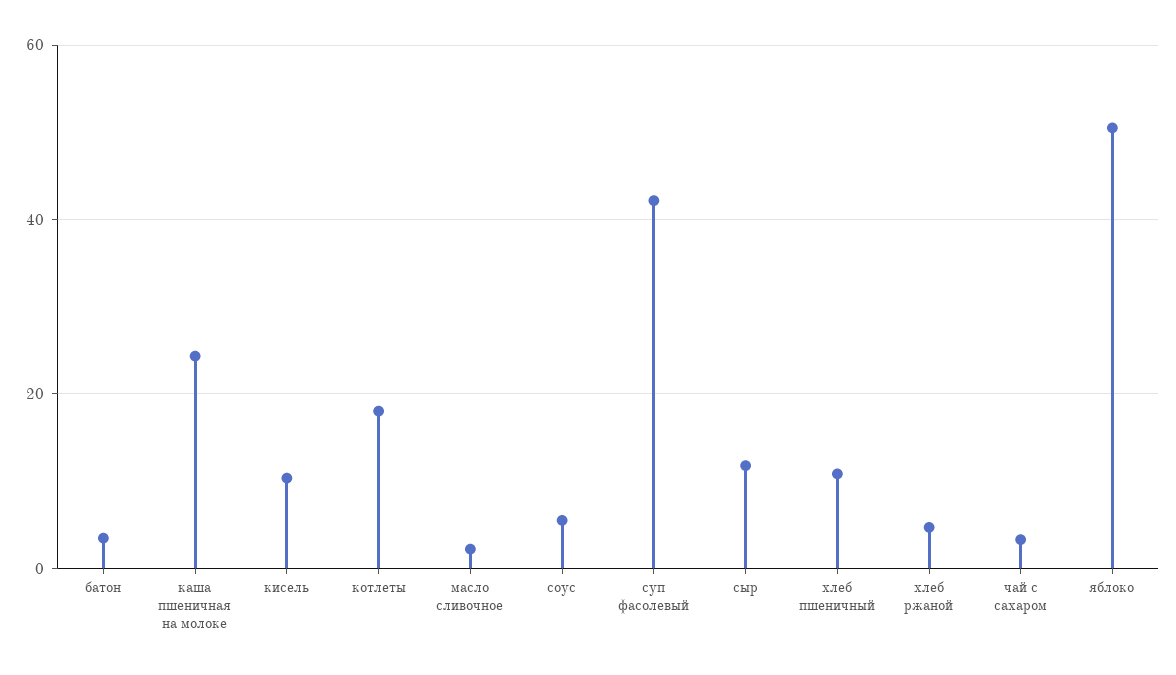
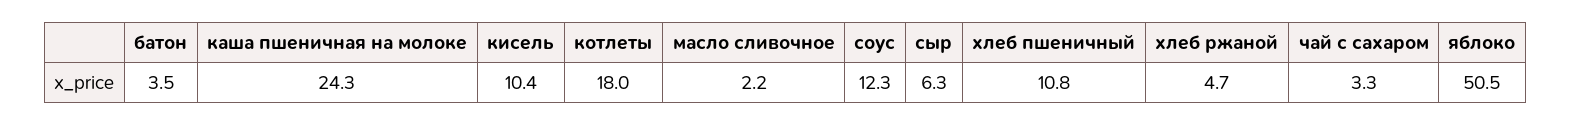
соус: 6 -> 12.3
суп фасолевый: 42 -> none
сыр: 12 -> 6.3

